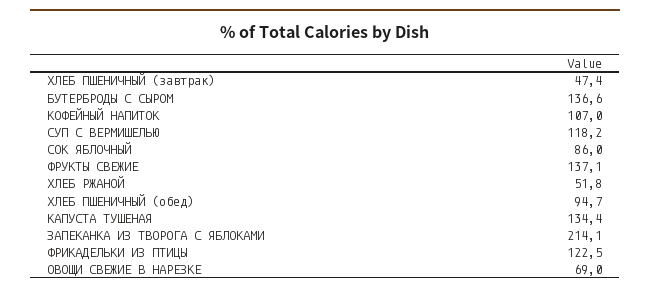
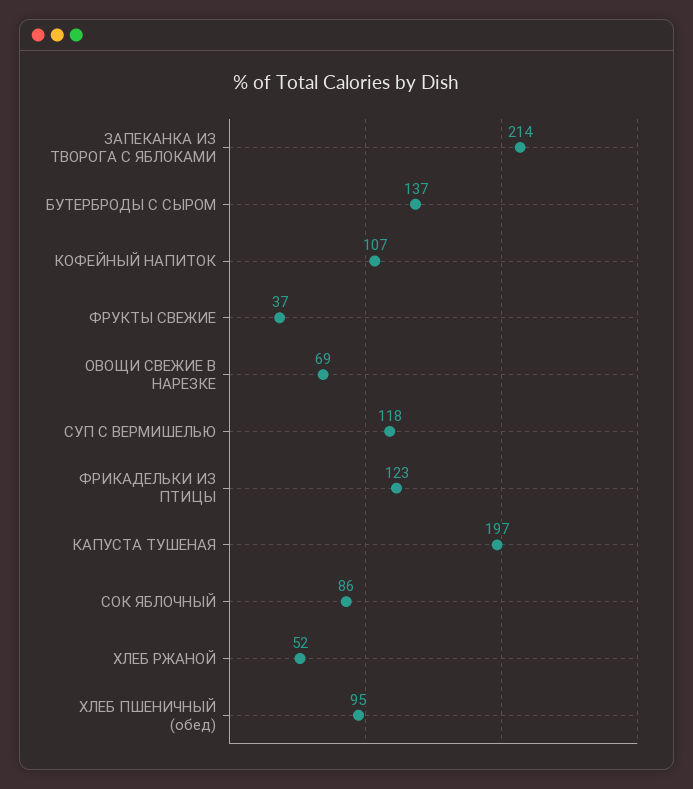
ХЛЕБ ПШЕНИЧНЫЙ (завтрак): 47.4 -> none
ФРУКТЫ СВЕЖИЕ: 137.1 -> 37
КАПУСТА ТУШЕНАЯ: 134.4 -> 197

